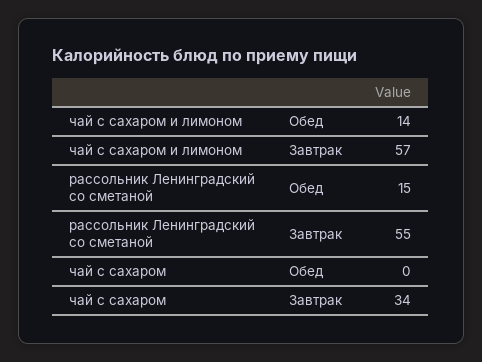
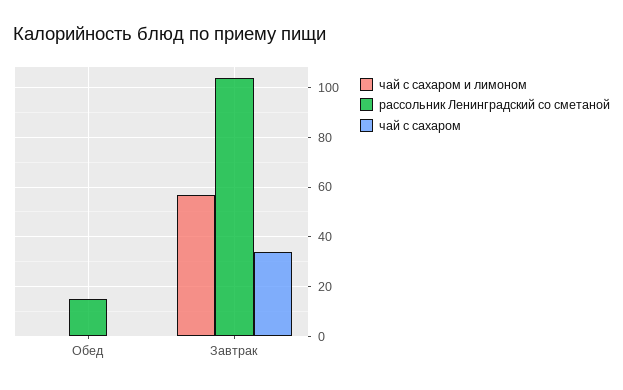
чай с сахаром и лимоном, Обед: 14 -> 0
рассольник Ленинградский со сметаной, Завтрак: 55 -> 105

